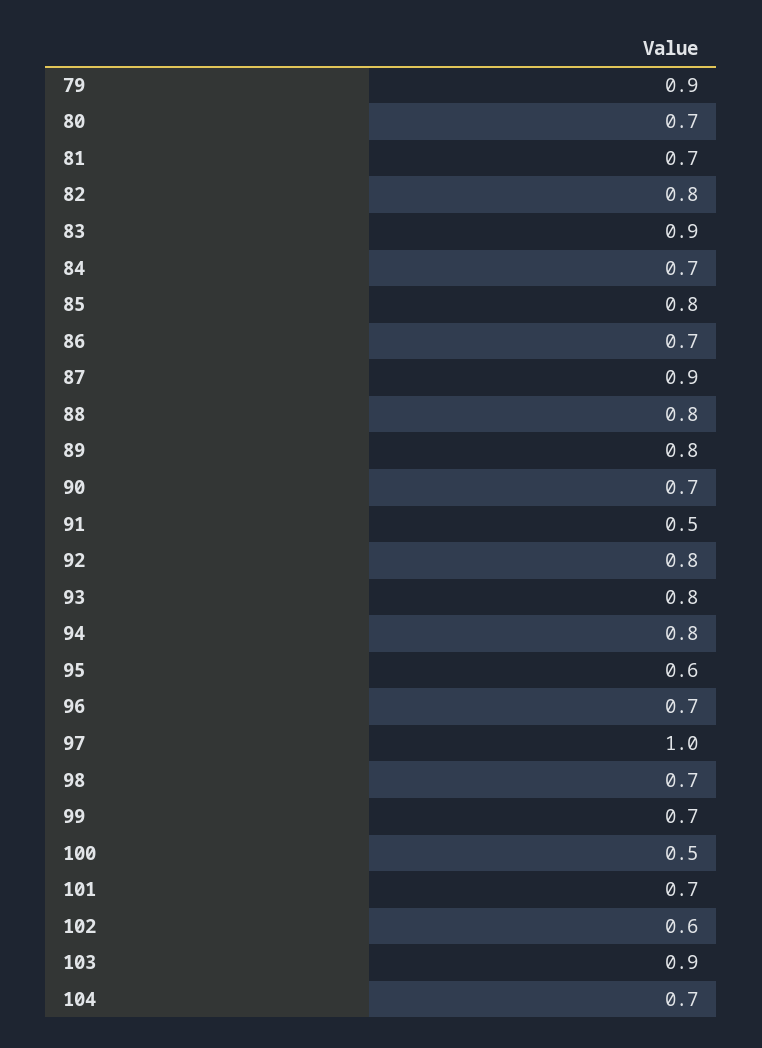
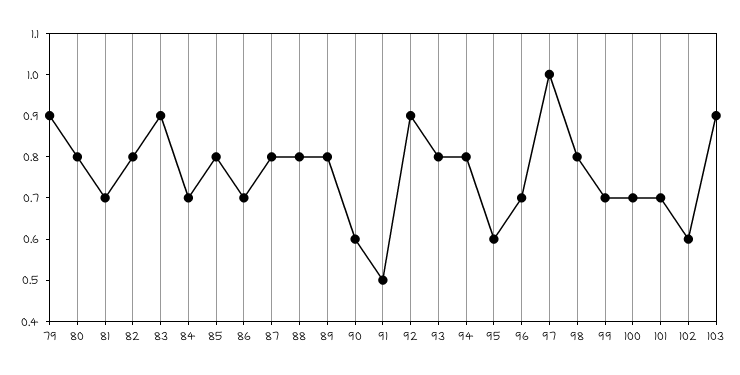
80: 0.7 -> 0.8
87: 0.9 -> 0.8
90: 0.7 -> 0.6
92: 0.8 -> 0.9
98: 0.7 -> 0.8
100: 0.5 -> 0.7
104: 0.7 -> none

